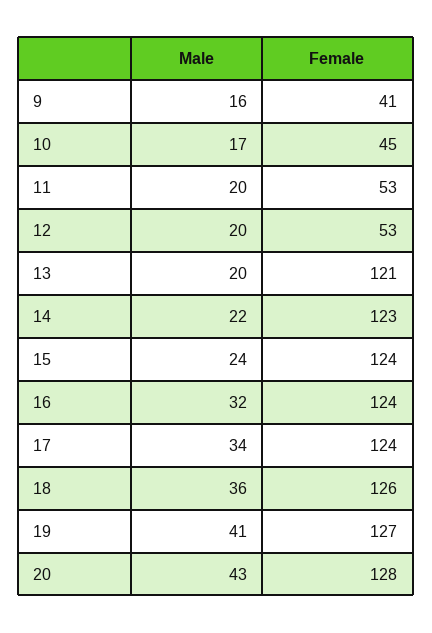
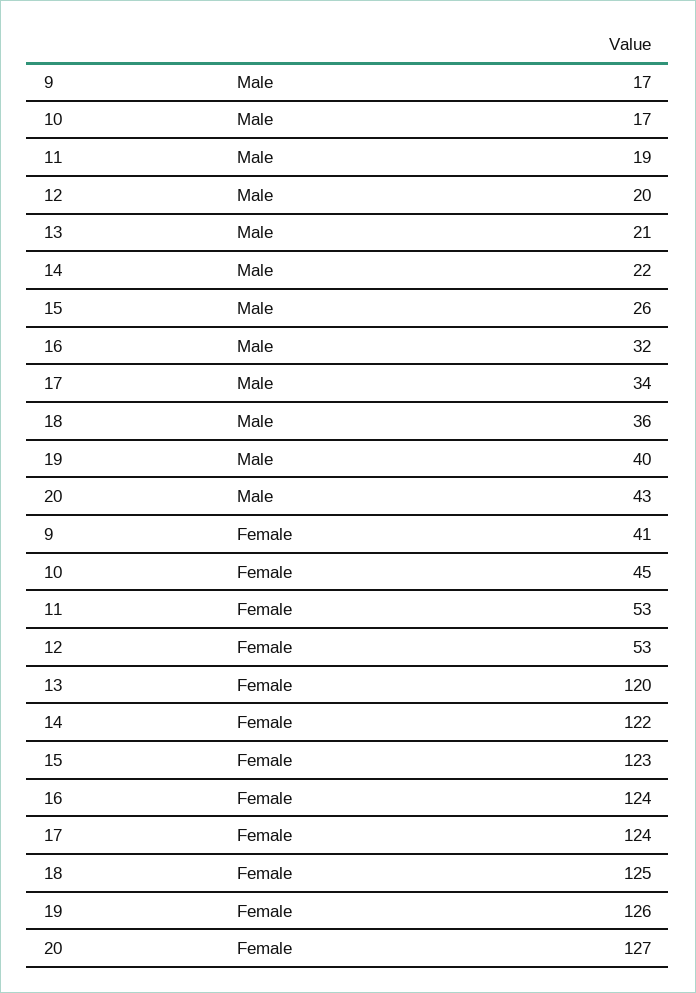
Male, 9: 16 -> 17
Male, 11: 20 -> 19
Male, 13: 20 -> 21
Female, 13: 121 -> 120
Female, 14: 123 -> 122
Male, 15: 24 -> 26
Female, 15: 124 -> 123
Female, 18: 126 -> 125
Male, 19: 41 -> 40
Female, 19: 127 -> 126
Female, 20: 128 -> 127

